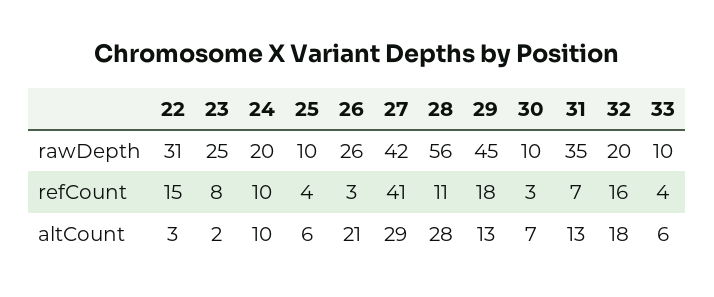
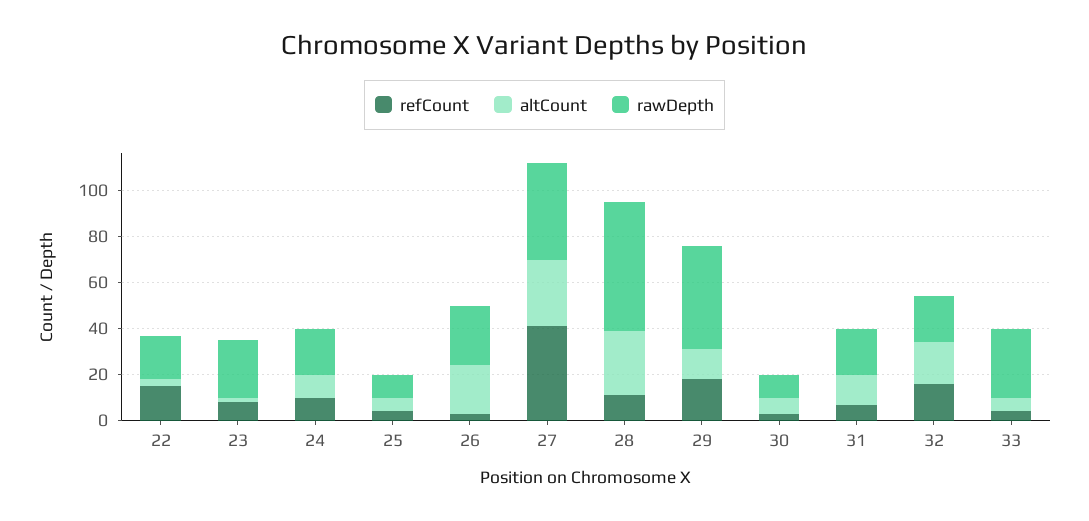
rawDepth, 22: 31 -> 20
rawDepth, 31: 35 -> 20
rawDepth, 33: 10 -> 30

